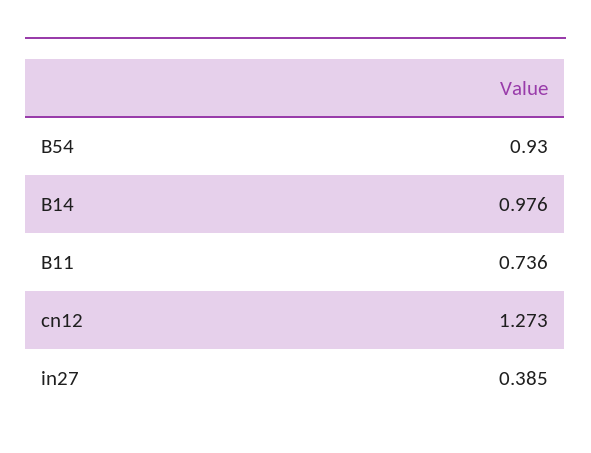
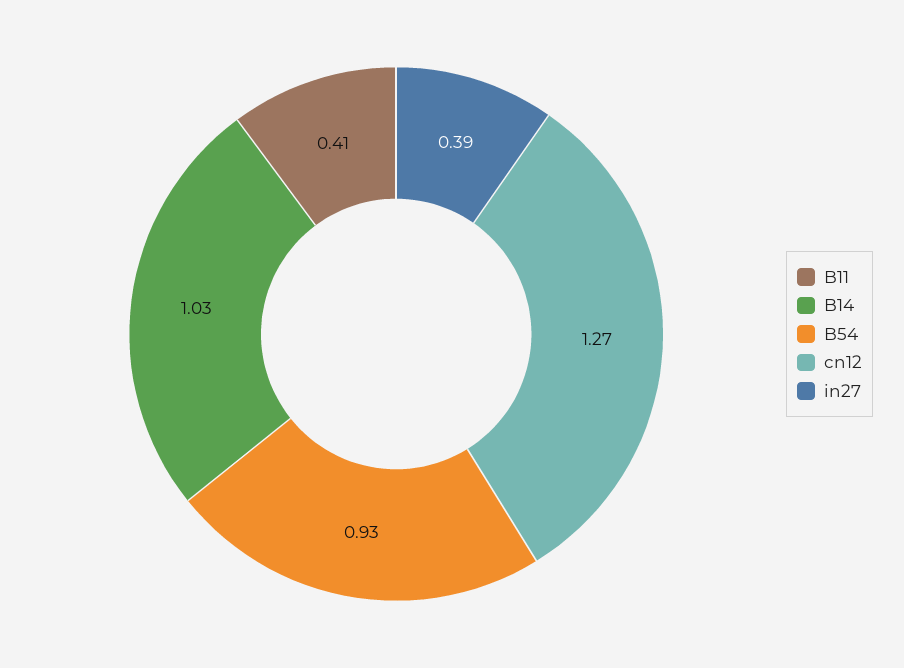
B14: 0.976 -> 1.03
B11: 0.736 -> 0.41

